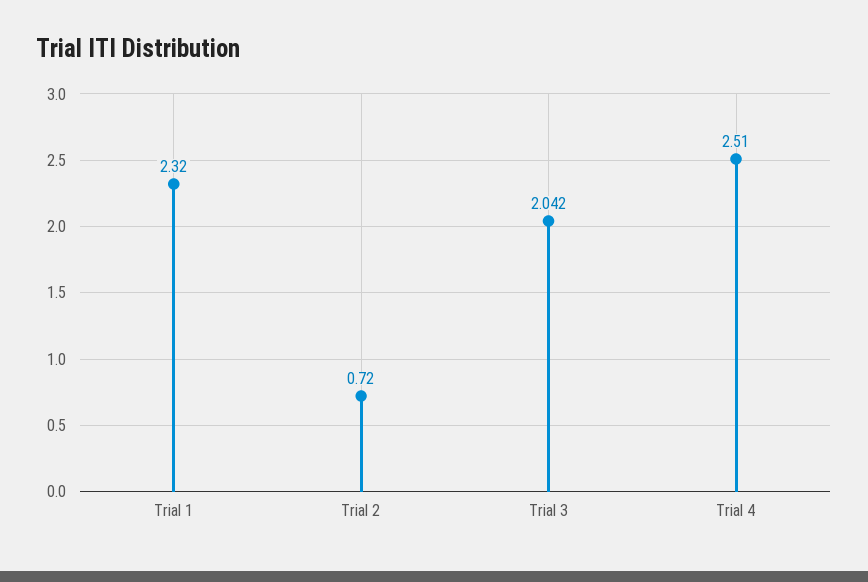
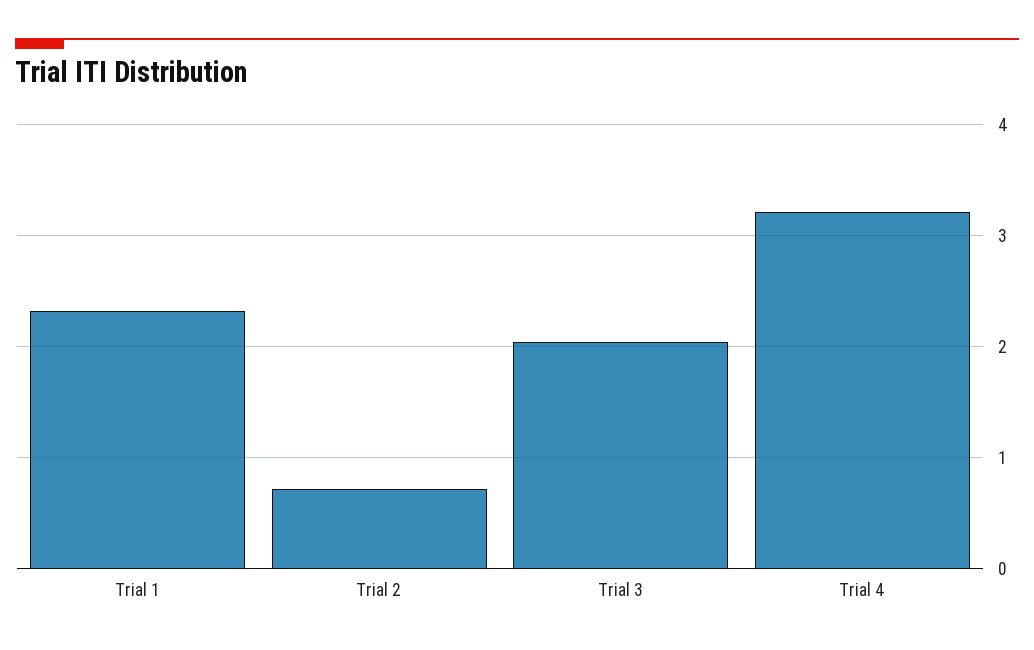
Trial 4: 2.51 -> 3.2

